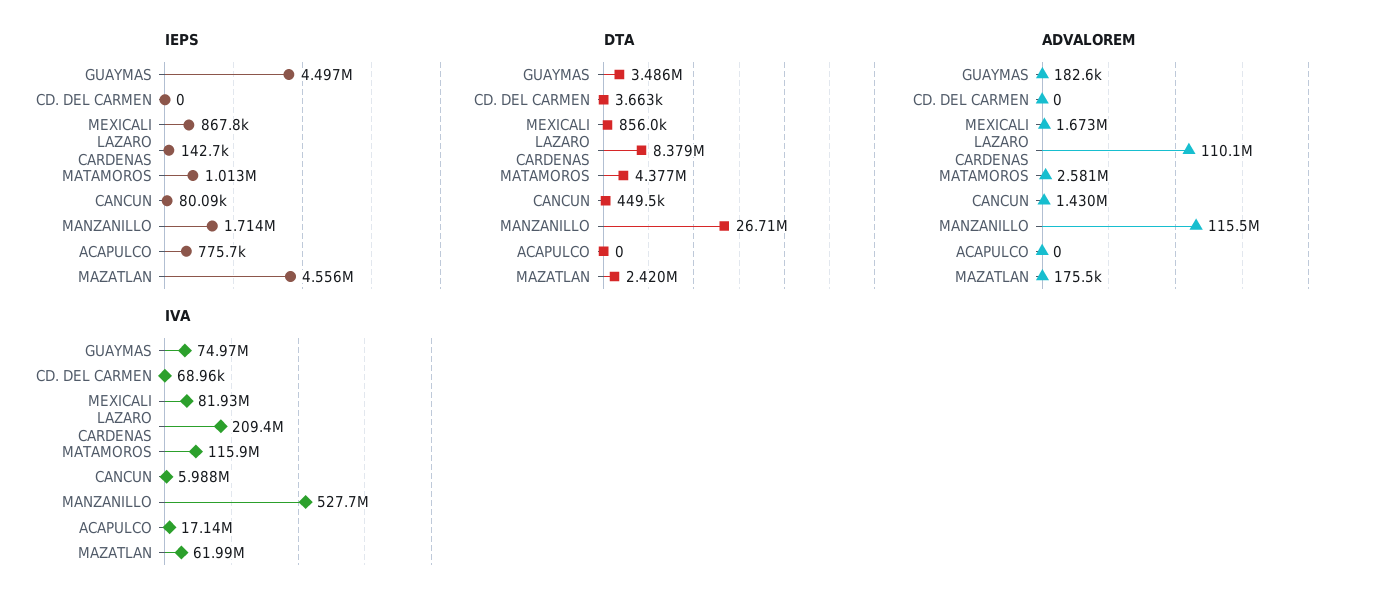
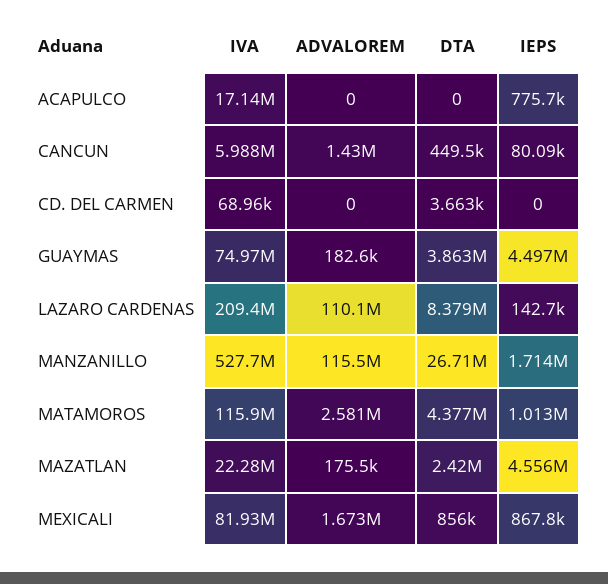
DTA, GUAYMAS: 3486000 -> 3863000
IVA, MAZATLAN: 61990000 -> 22280000

